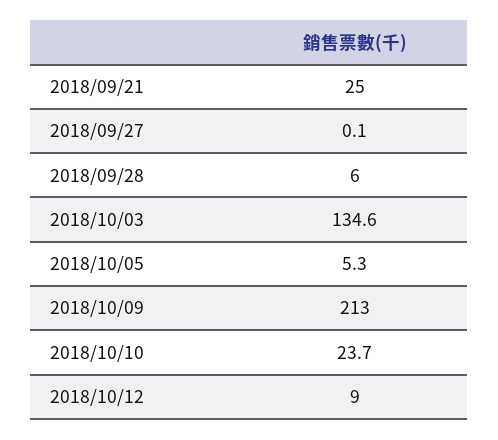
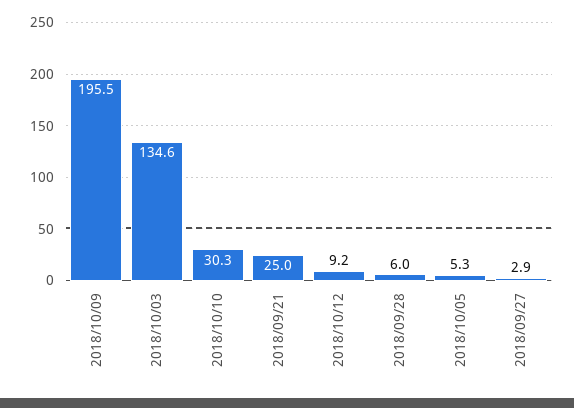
2018/09/27: 0.1 -> 2.9
2018/10/09: 213 -> 195.5
2018/10/10: 23.7 -> 30.3
2018/10/12: 9 -> 9.2

